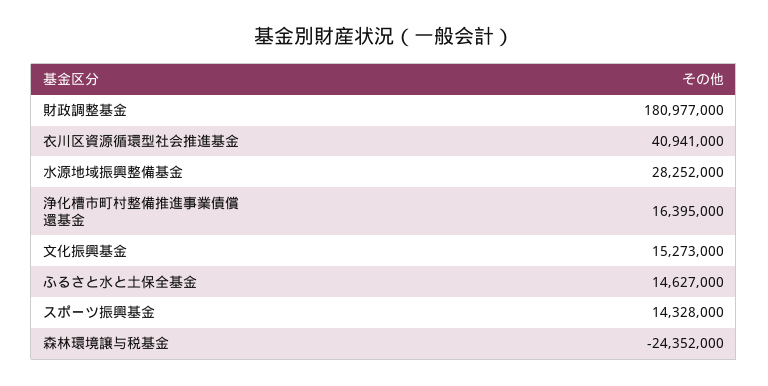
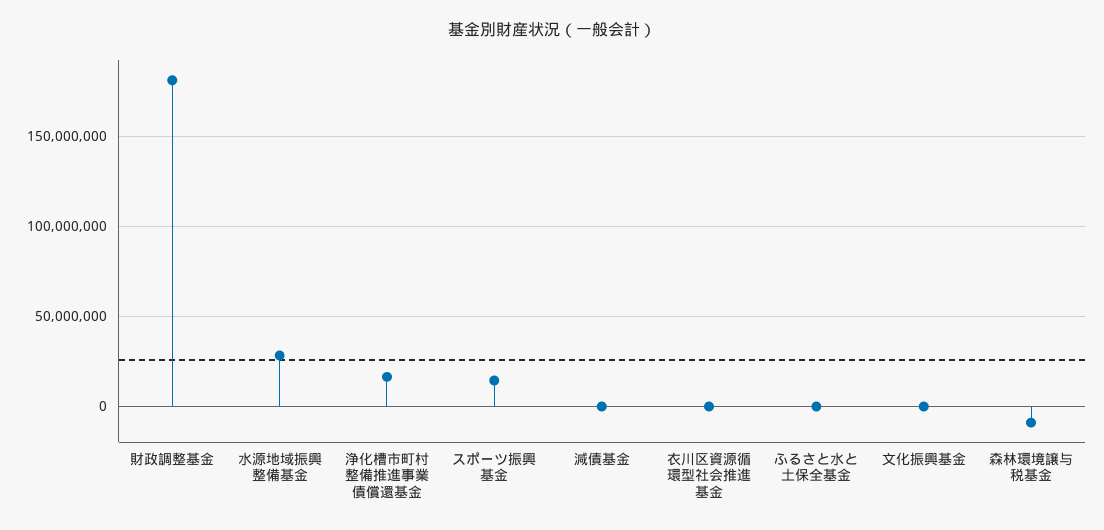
衣川区資源循環型社会推進基金: 40941000 -> 0
文化振興基金: 15273000 -> 0
ふるさと水と土保全基金: 14627000 -> 0
森林環境譲与税基金: -24352000 -> -10000000
減債基金: none -> 0

